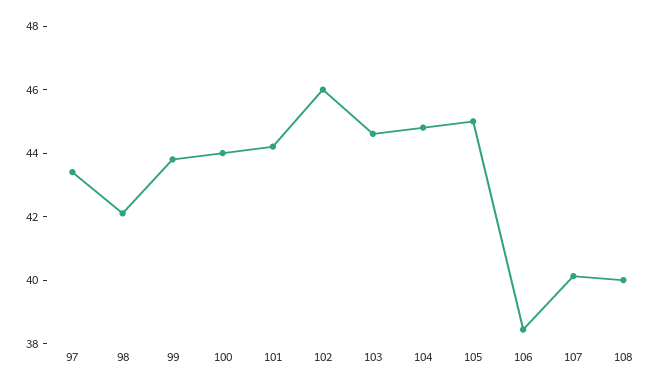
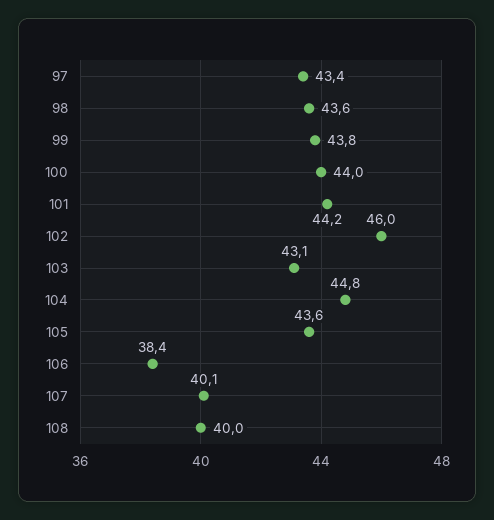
98: 42 -> 43.6
103: 44.5 -> 43.1
105: 45 -> 43.6

